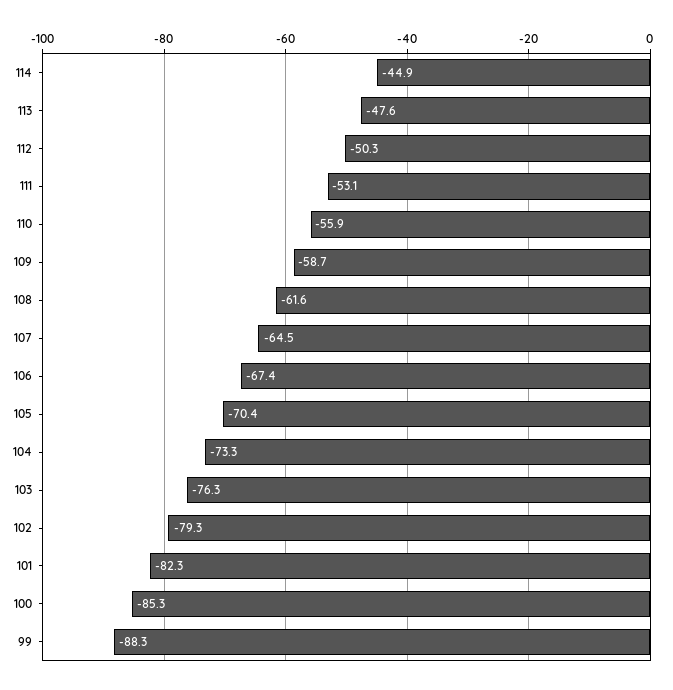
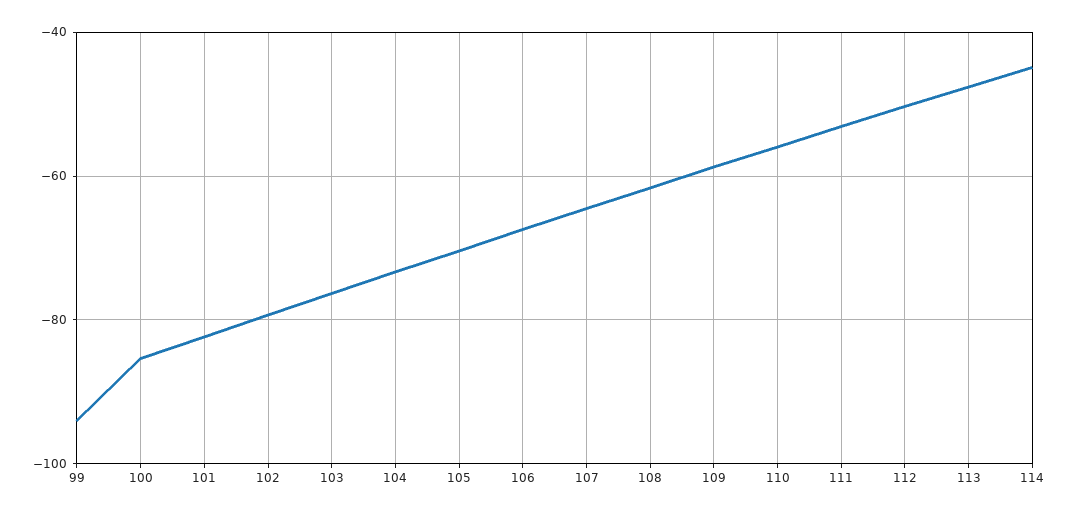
99: -88.3 -> -94

